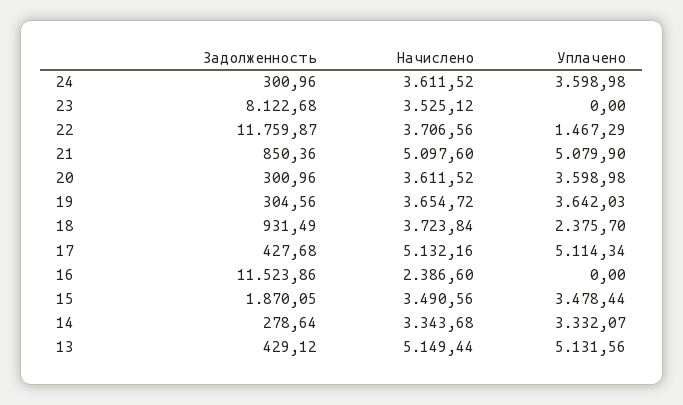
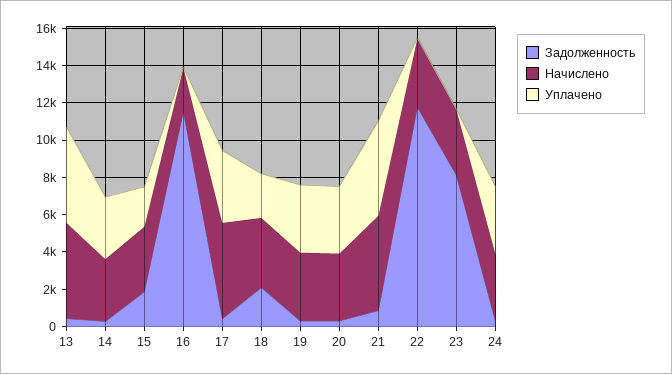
Уплачено, 22: 1467.29 -> 0
Задолженность, 18: 931.49 -> 2000
Уплачено, 17: 5114.34 -> 4000
Уплачено, 15: 3478.44 -> 2000

